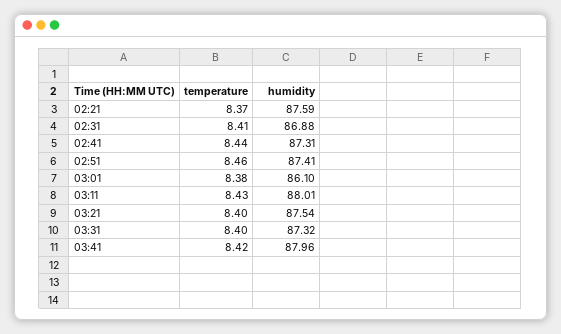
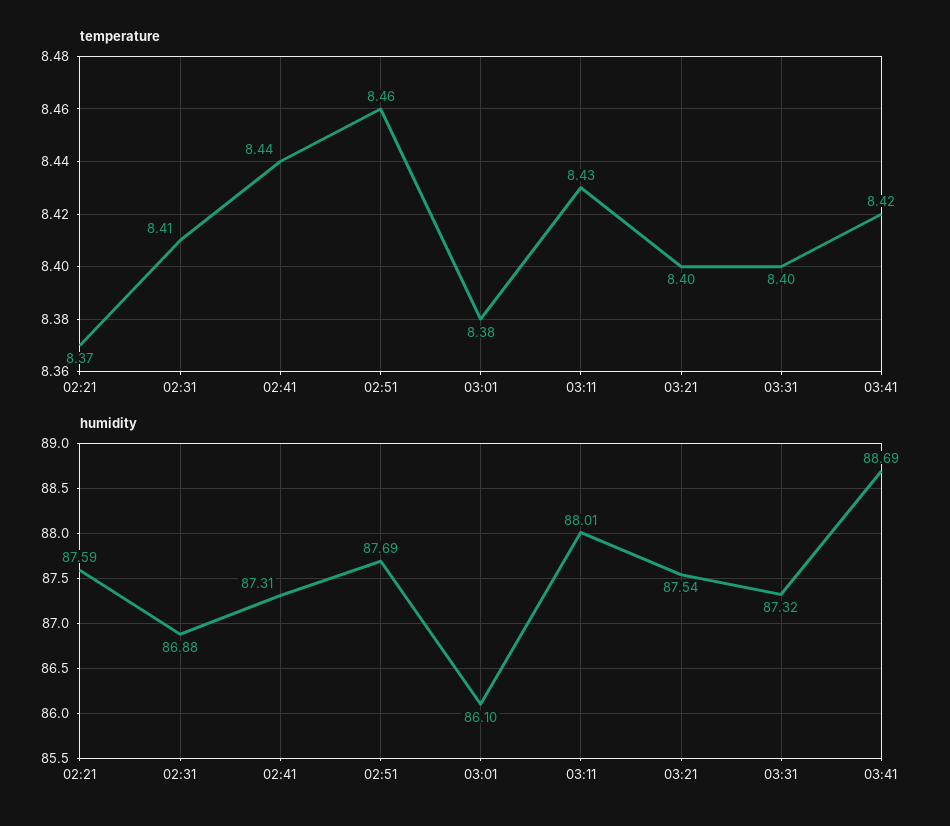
humidity, 02:51: 87.41 -> 87.69
humidity, 03:41: 87.96 -> 88.69

